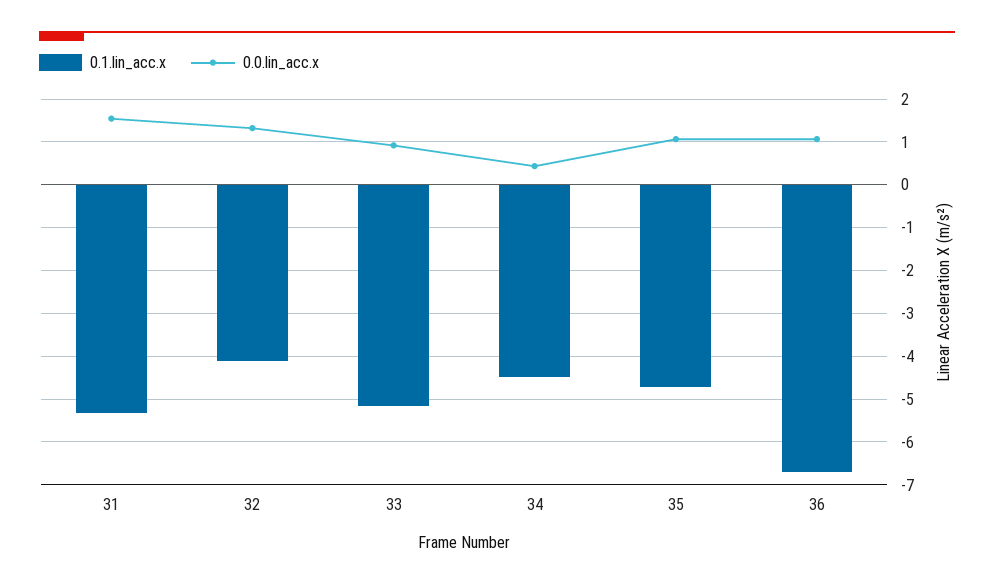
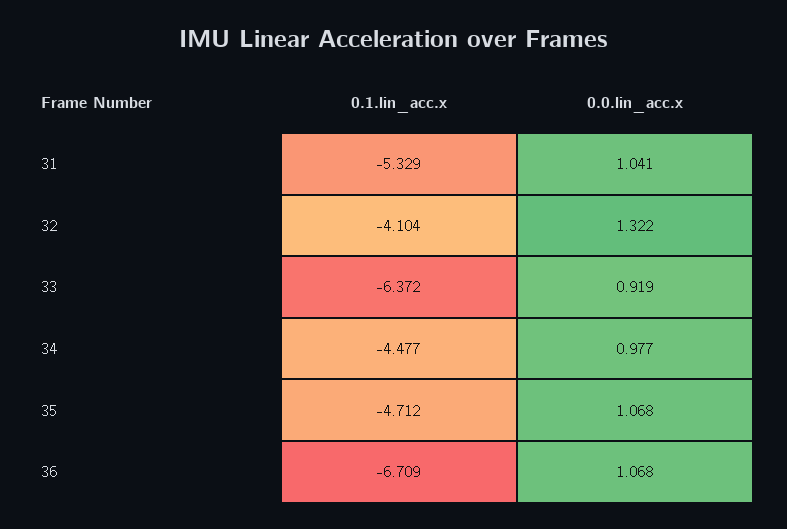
0.0.lin_acc.x, 31: 1.6 -> 1.041
0.1.lin_acc.x, 33: -5.2 -> -6.372
0.0.lin_acc.x, 34: 0.4 -> 0.977

